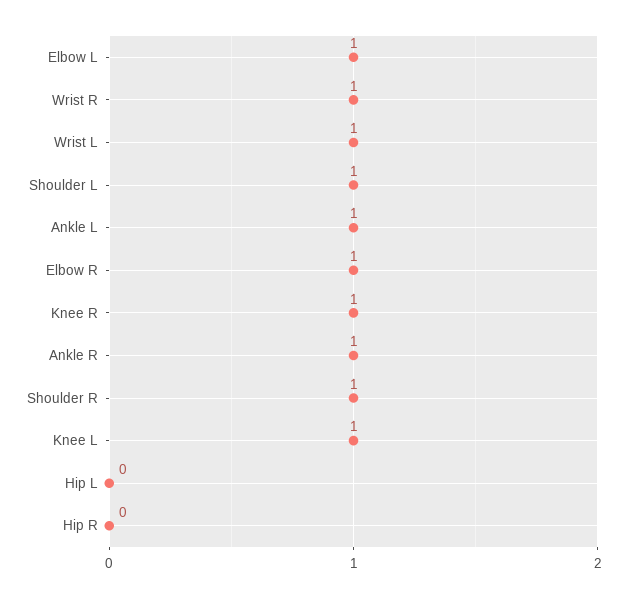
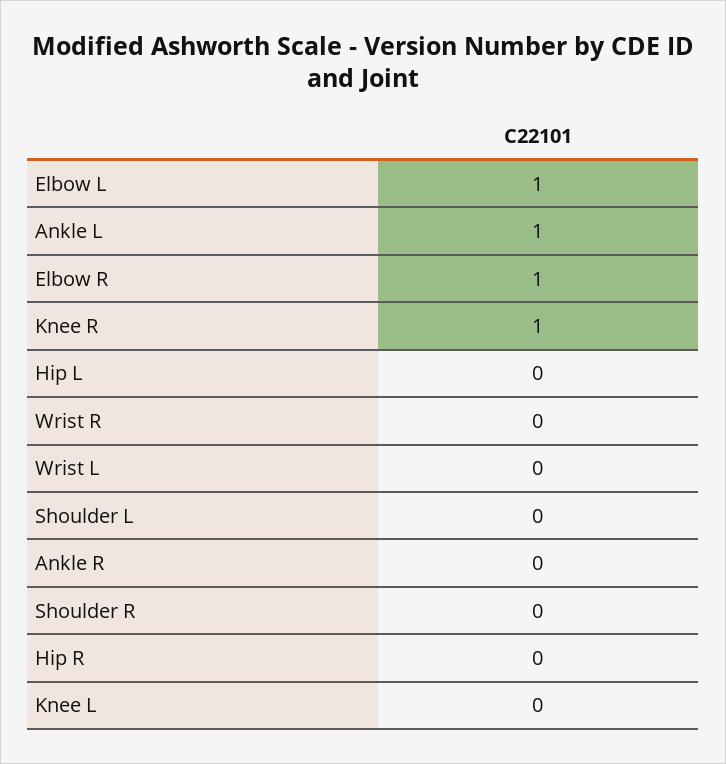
Wrist R: 1 -> 0
Wrist L: 1 -> 0
Shoulder L: 1 -> 0
Ankle R: 1 -> 0
Shoulder R: 1 -> 0
Knee L: 1 -> 0

